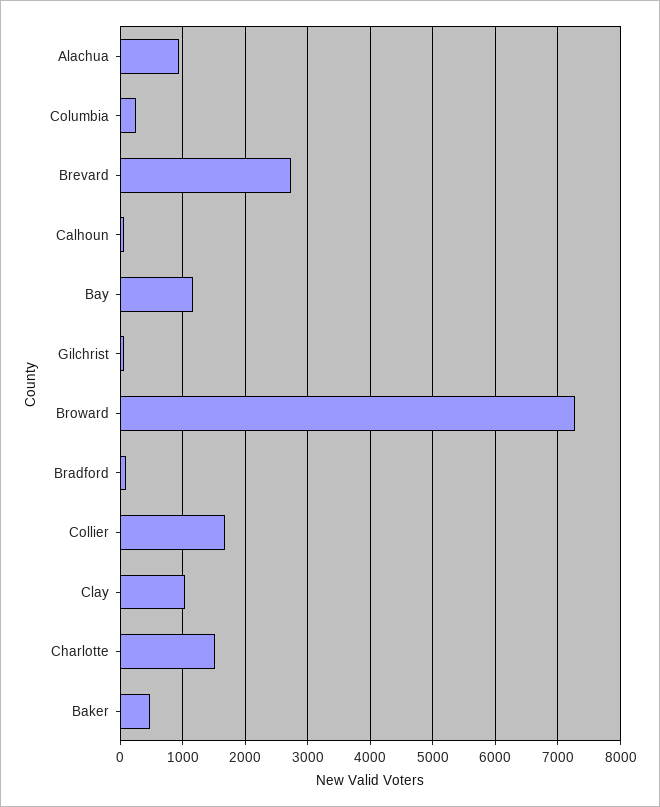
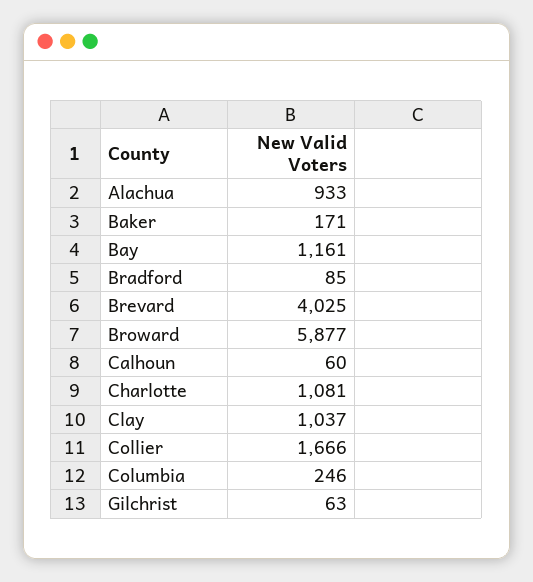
Brevard: 2700 -> 4025
Broward: 7300 -> 5877
Charlotte: 1500 -> 1081
Baker: 500 -> 171

